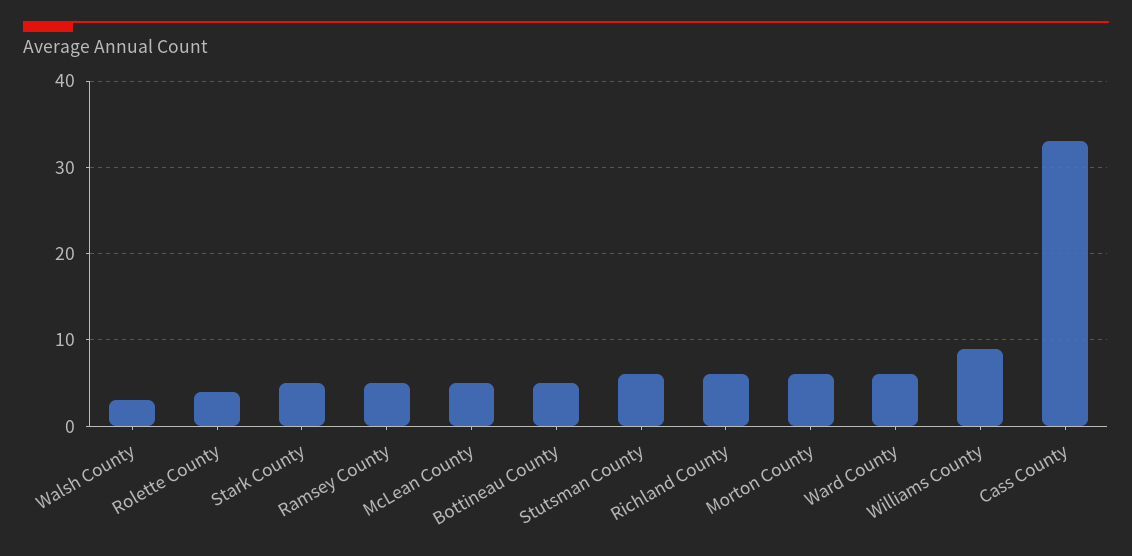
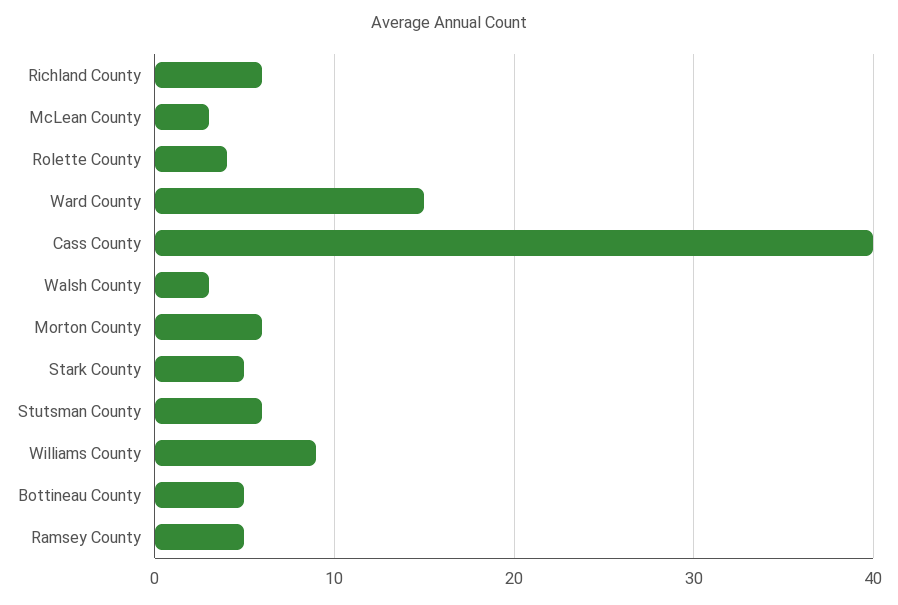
McLean County: 5 -> 3
Ward County: 6 -> 15
Cass County: 33 -> 40

